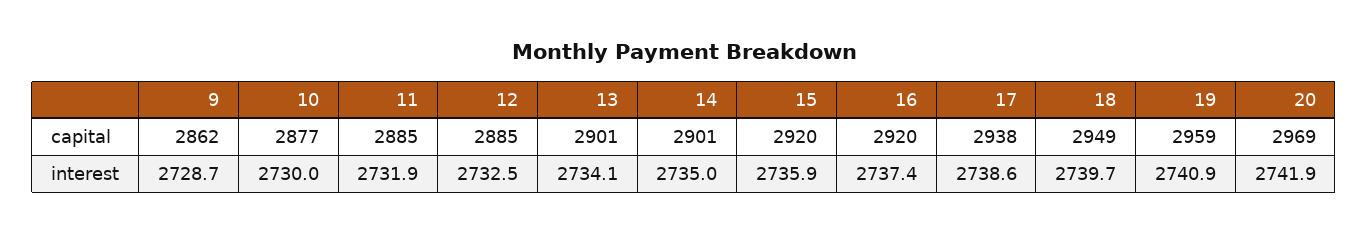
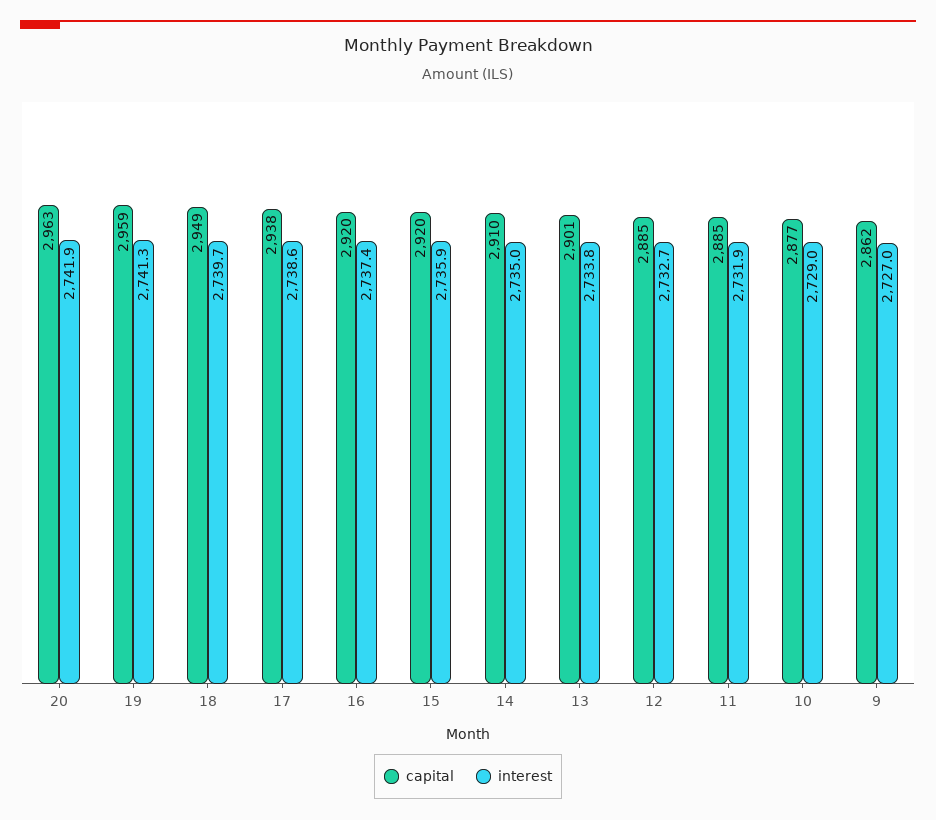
capital, 14: 2901 -> 2910
capital, 20: 2969 -> 2963
interest, 9: 2728.7 -> 2727
interest, 10: 2730 -> 2729
interest, 12: 2732.5 -> 2732.7
interest, 13: 2734.1 -> 2733.8
interest, 19: 2740.9 -> 2741.3

